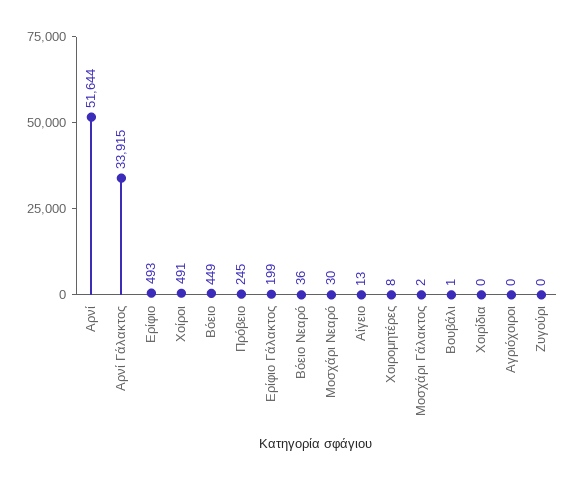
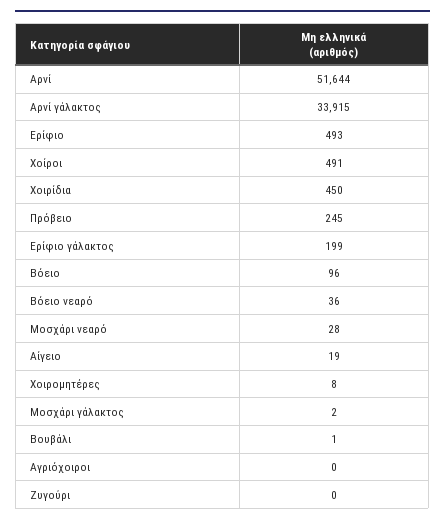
Βόειο: 449 -> 96
Μοσχάρι Νεαρό: 30 -> 28
Αίγειο: 13 -> 19
Χοιρίδια: 0 -> 450

